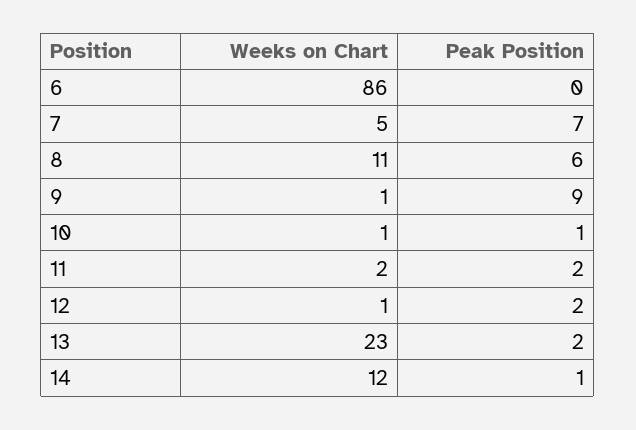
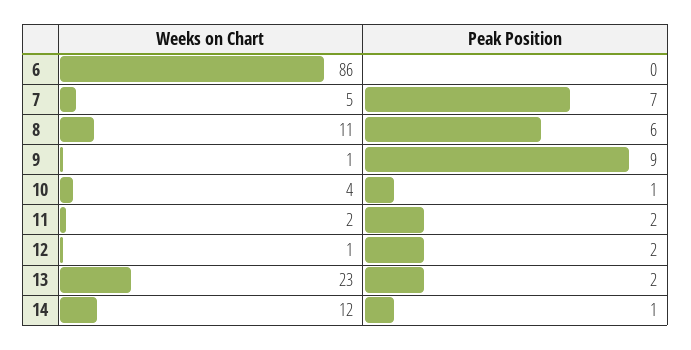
Weeks on Chart, 10: 1 -> 4

